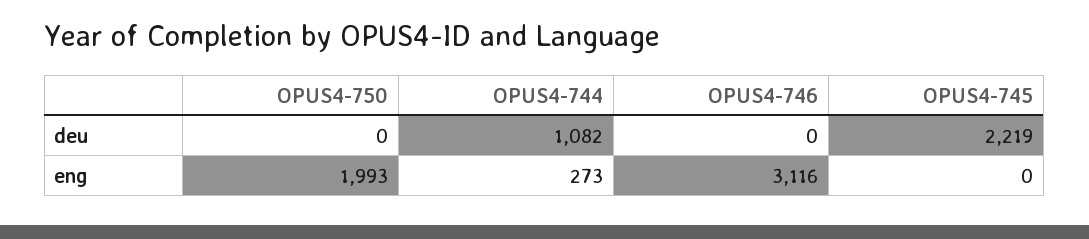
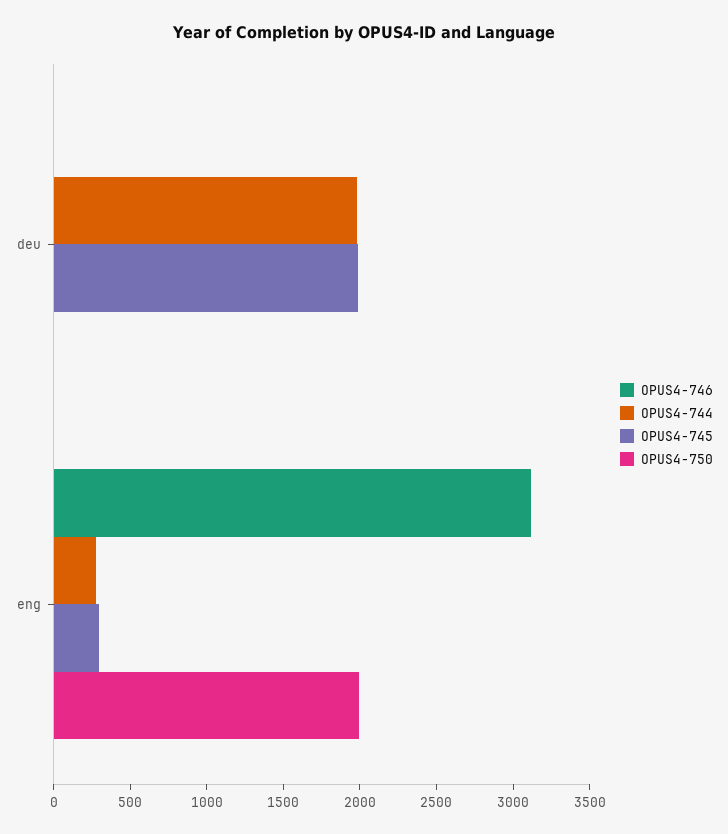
OPUS4-744, deu: 1082 -> 2000
OPUS4-745, deu: 2219 -> 2000
OPUS4-745, eng: 0 -> 300

